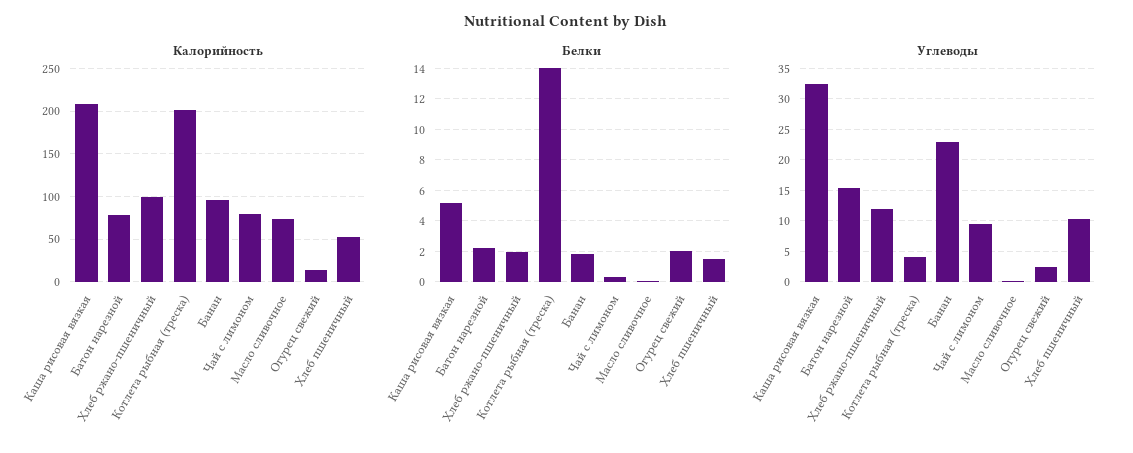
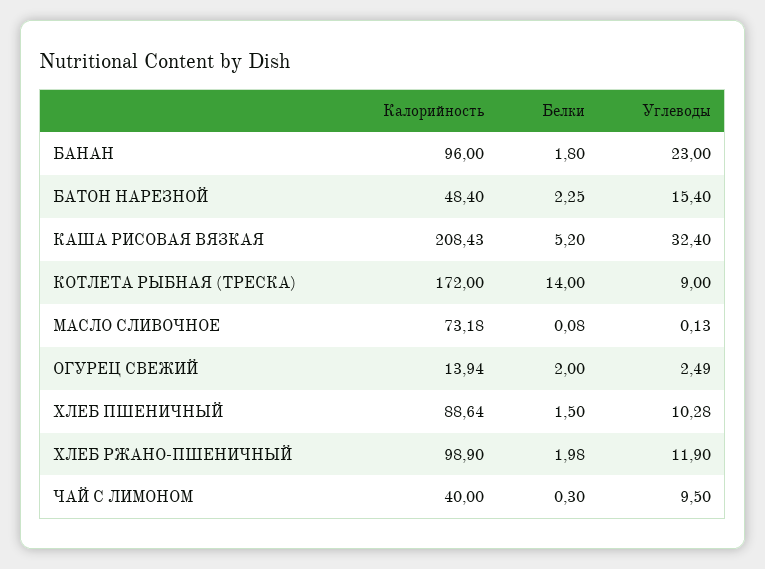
Калорийность, Батон нарезной: 80 -> 48.4
Калорийность, Котлета рыбная (треска): 200 -> 172
Калорийность, Чай с лимоном: 80 -> 40
Калорийность, Хлеб пшеничный: 50 -> 88.64
Углеводы, Котлета рыбная (треска): 4 -> 9

